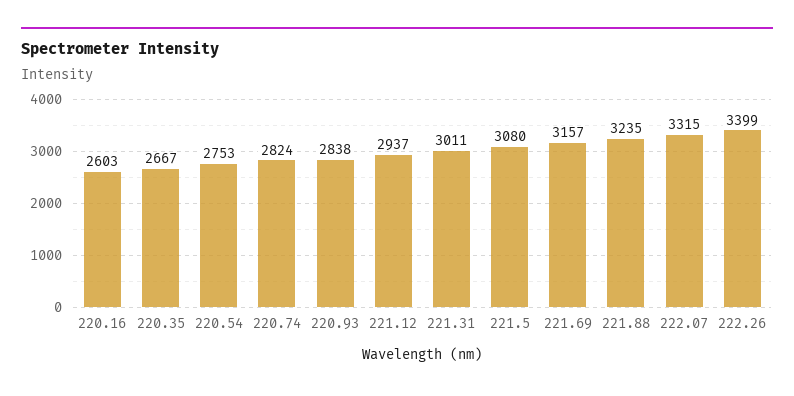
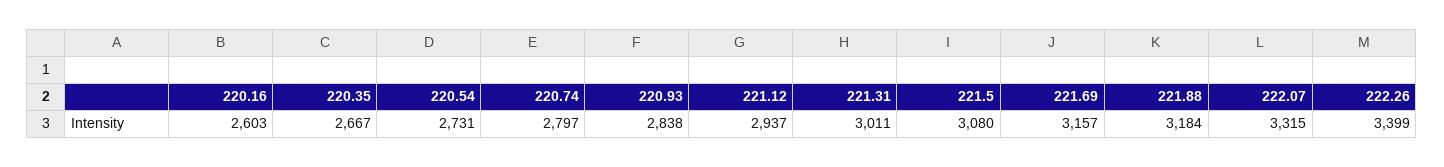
220.54: 2753 -> 2731
220.74: 2824 -> 2797
221.88: 3235 -> 3184

